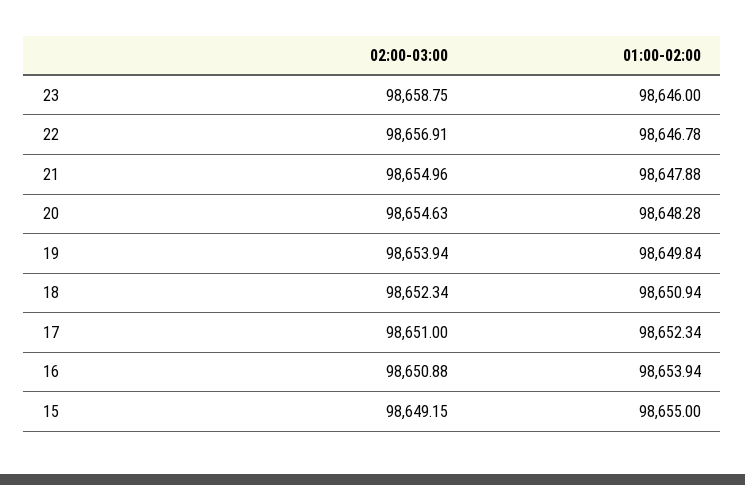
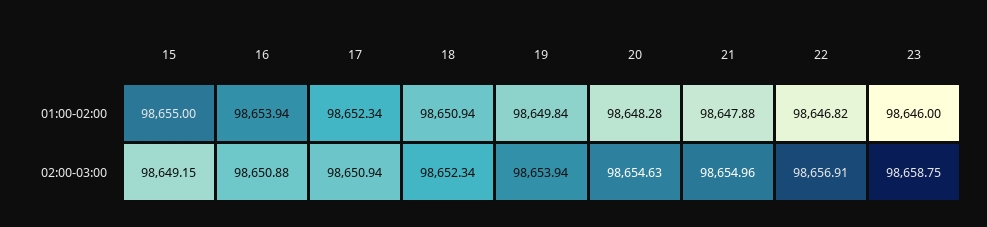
01:00-02:00, 22: 98646.78 -> 98646.82
02:00-03:00, 17: 98651 -> 98650.94

